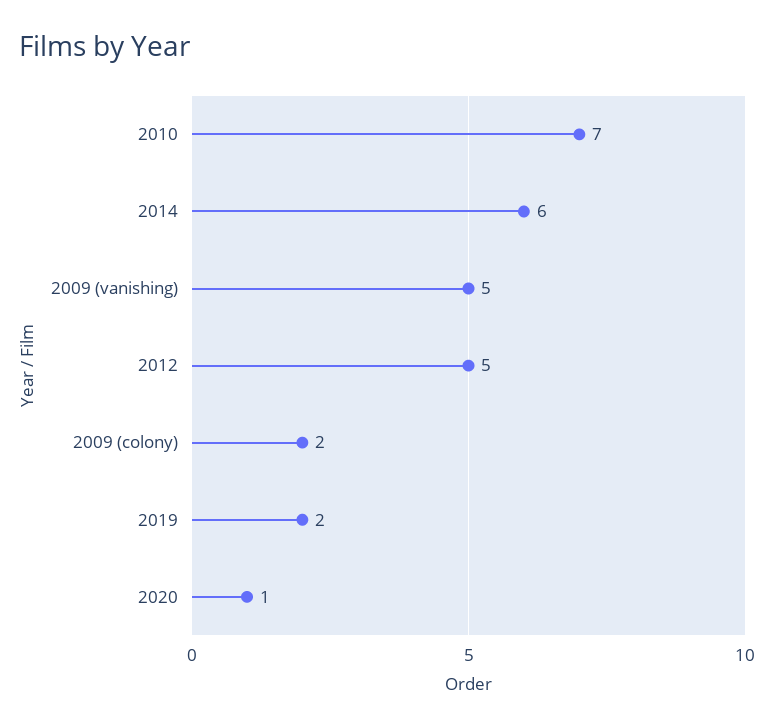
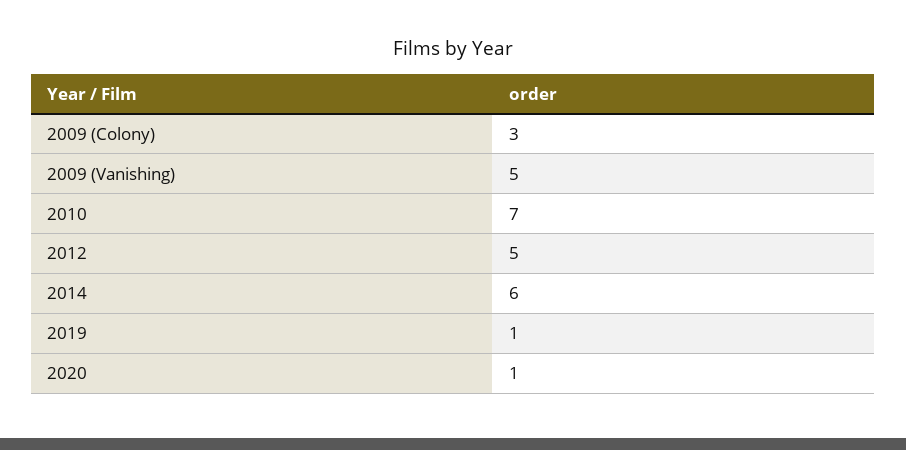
2009 (colony): 2 -> 3
2019: 2 -> 1

